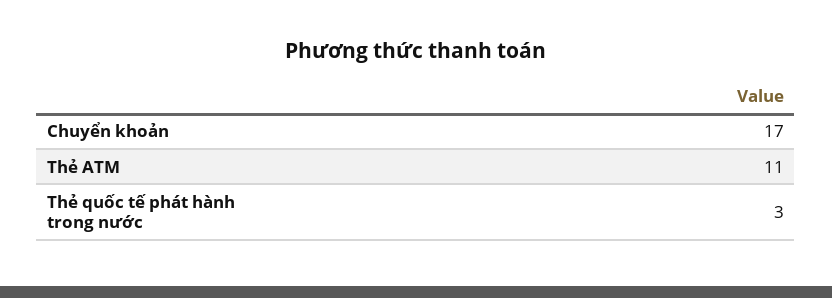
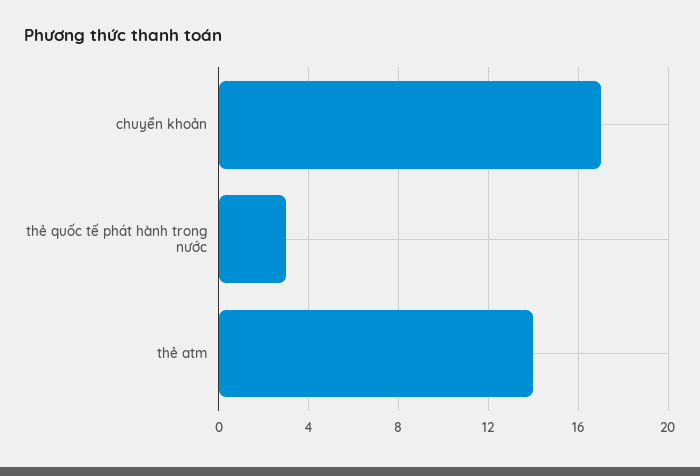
Thẻ ATM: 11 -> 14

